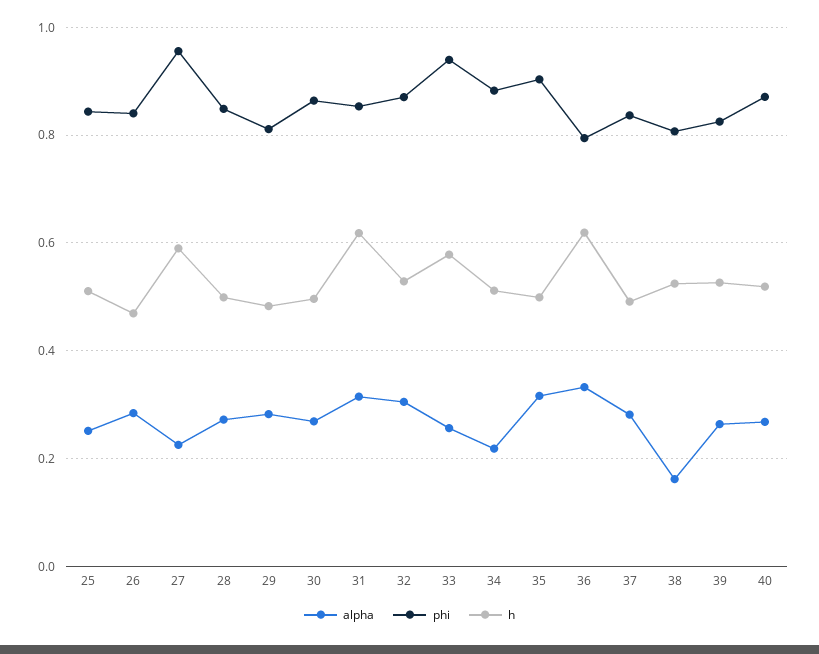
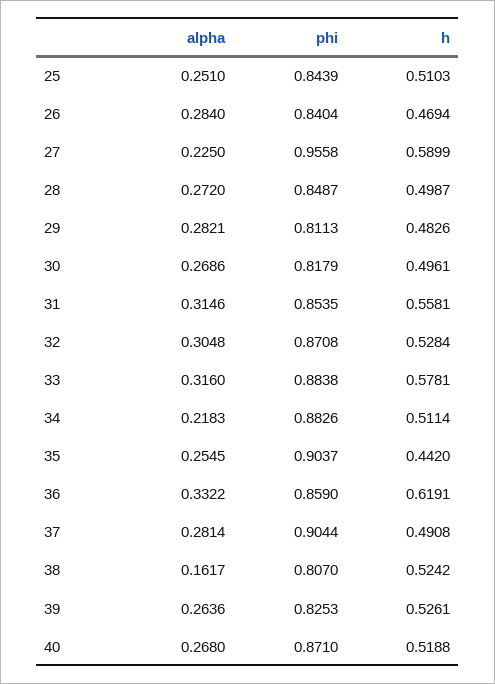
phi, 30: 0.86 -> 0.8179
h, 31: 0.62 -> 0.5581
alpha, 33: 0.26 -> 0.316
phi, 33: 0.94 -> 0.8838
alpha, 35: 0.32 -> 0.2545
h, 35: 0.5 -> 0.442
phi, 36: 0.8 -> 0.859
phi, 37: 0.84 -> 0.9044

